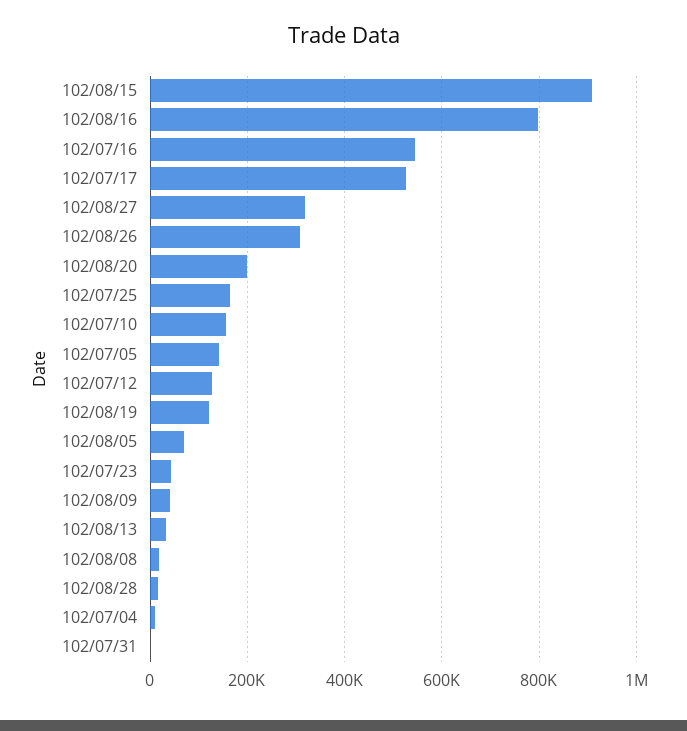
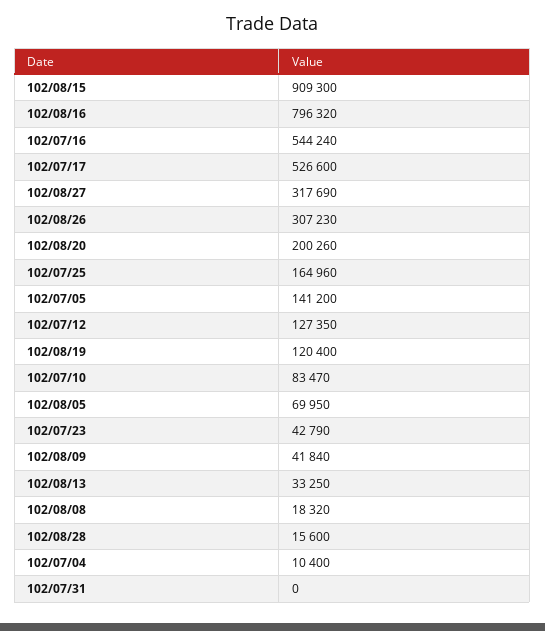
102/07/10: 160000 -> 83470

